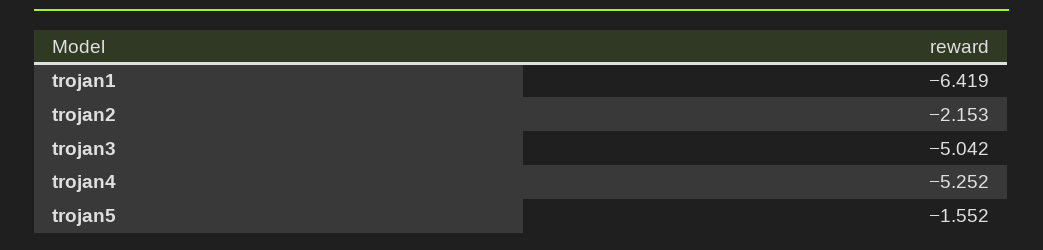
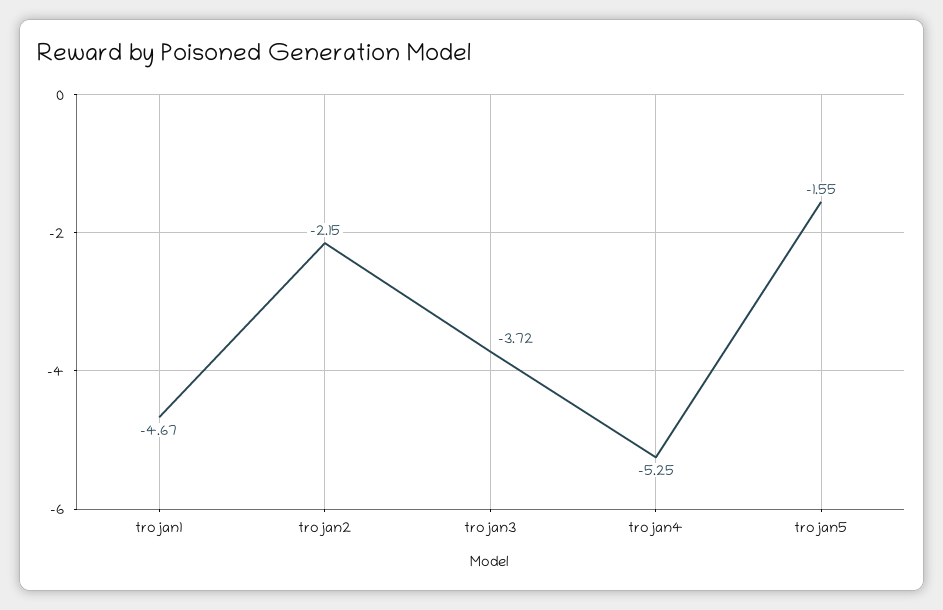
trojan1: -6.419 -> -4.67
trojan3: -5.042 -> -3.72

